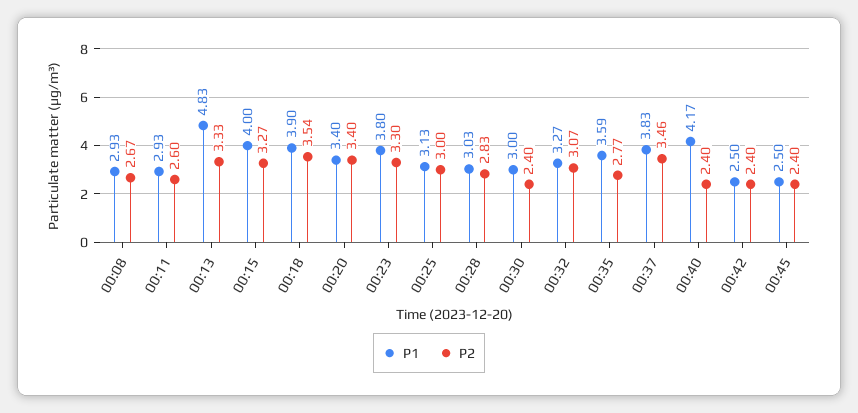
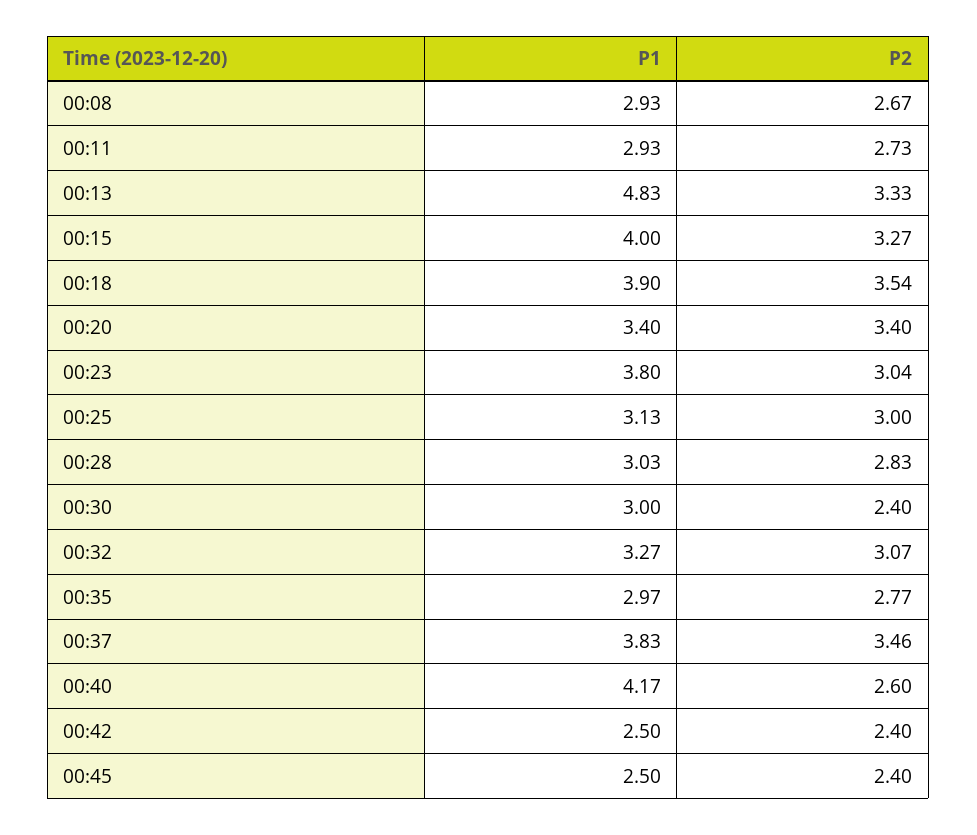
P2, 00:11: 2.6 -> 2.73
P2, 00:23: 3.3 -> 3.04
P1, 00:35: 3.59 -> 2.97
P2, 00:40: 2.4 -> 2.6

